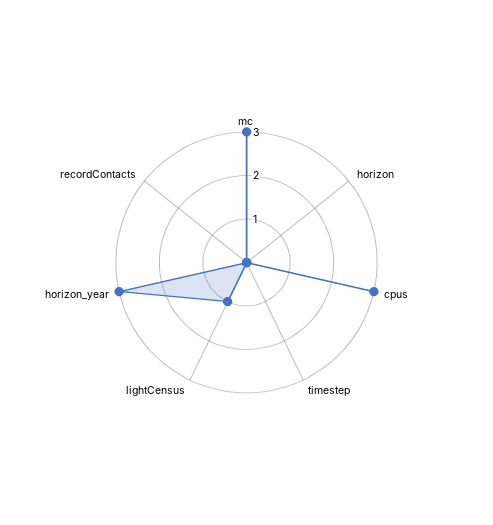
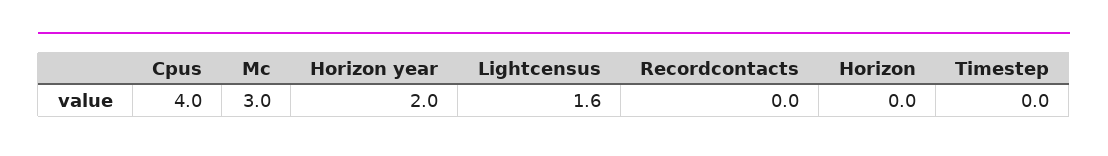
cpus: 3 -> 4
lightCensus: 1 -> 1.6
horizon_year: 3 -> 2

